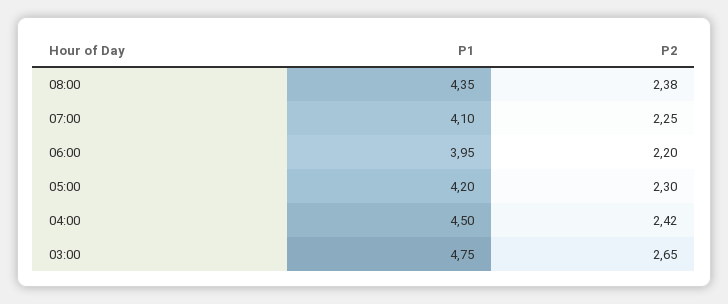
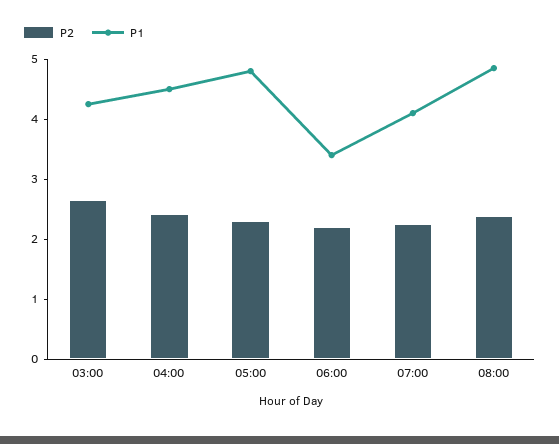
P1, 08:00: 4.35 -> 4.8
P1, 06:00: 3.95 -> 3.4
P1, 05:00: 4.2 -> 4.8
P1, 03:00: 4.75 -> 4.2

